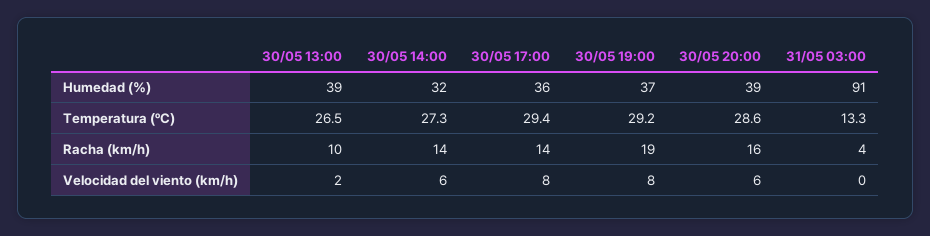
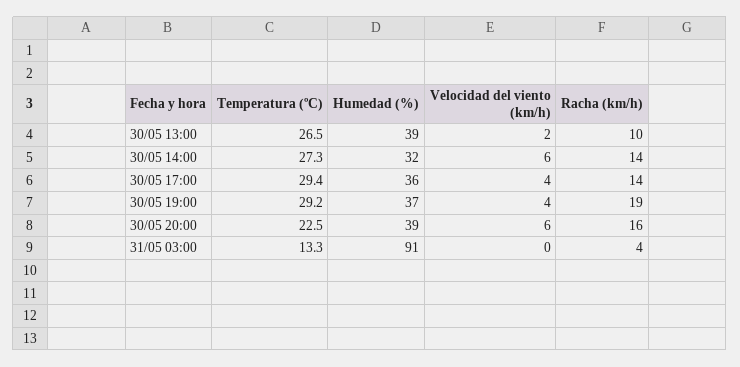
30/05 20:00, Temperatura (ºC): 28.6 -> 22.5
30/05 17:00, Velocidad del viento (km/h): 8 -> 4
30/05 19:00, Velocidad del viento (km/h): 8 -> 4

